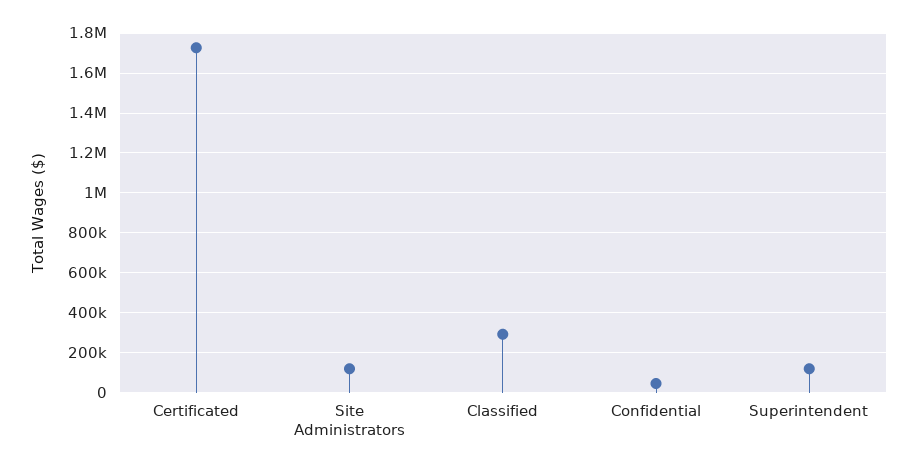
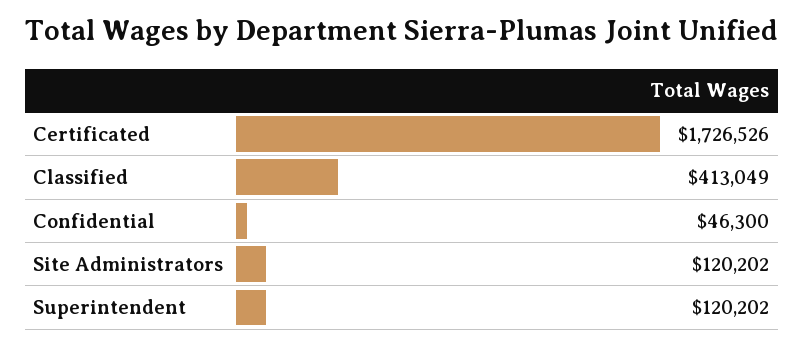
Classified: 300000 -> 413049

